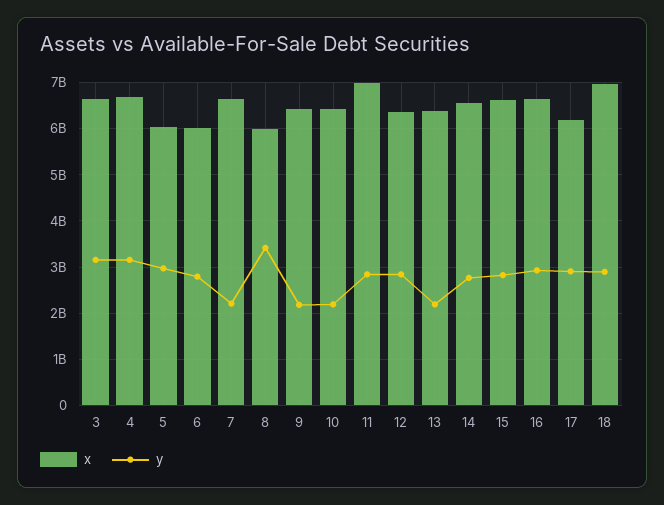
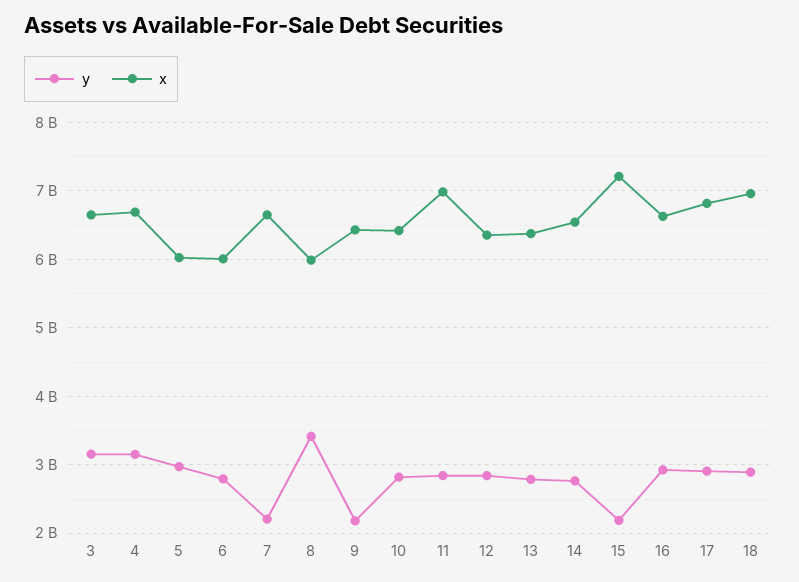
y, 10: 2200000000 -> 2800000000
y, 13: 2200000000 -> 2800000000
x, 15: 6600000000 -> 7200000000
y, 15: 2800000000 -> 2200000000
x, 17: 6200000000 -> 6800000000

